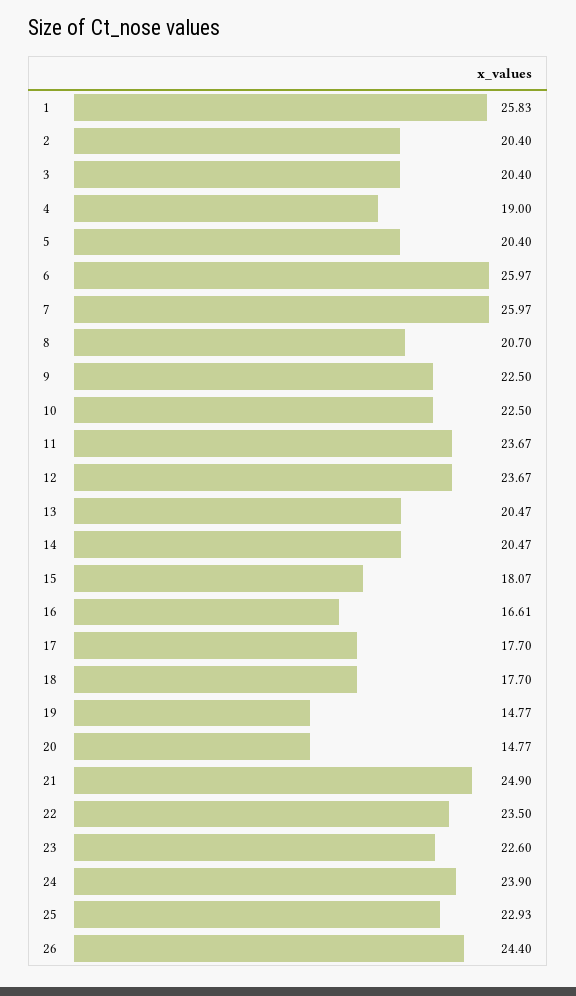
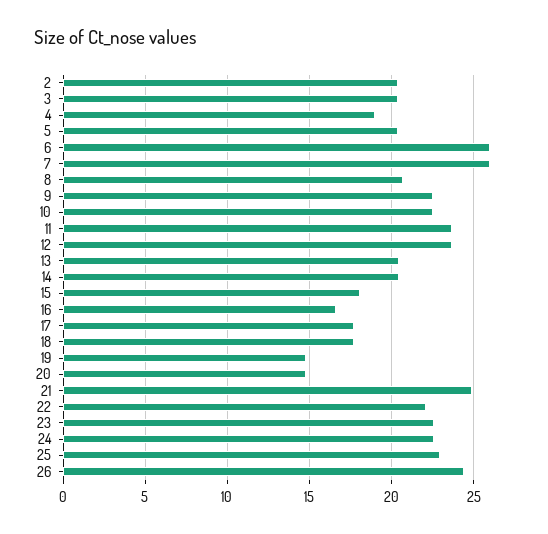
1: 25.83 -> none
22: 23.5 -> 22
24: 23.9 -> 22.5

